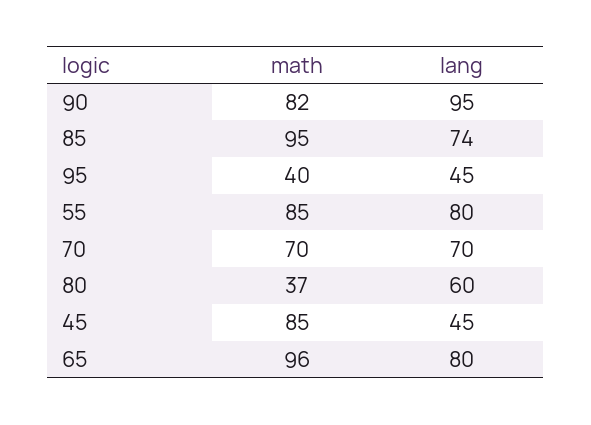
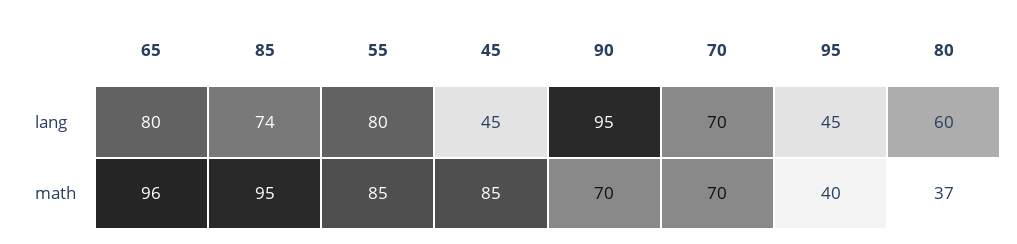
math, 90: 82 -> 70

